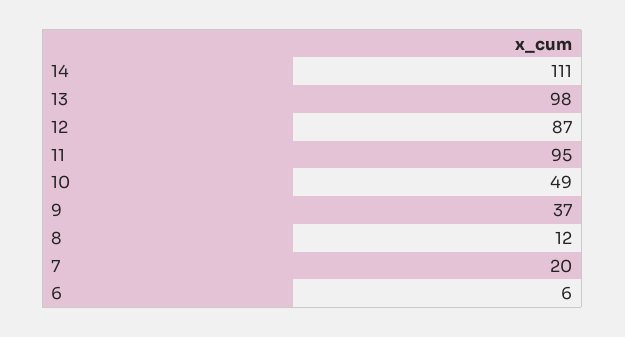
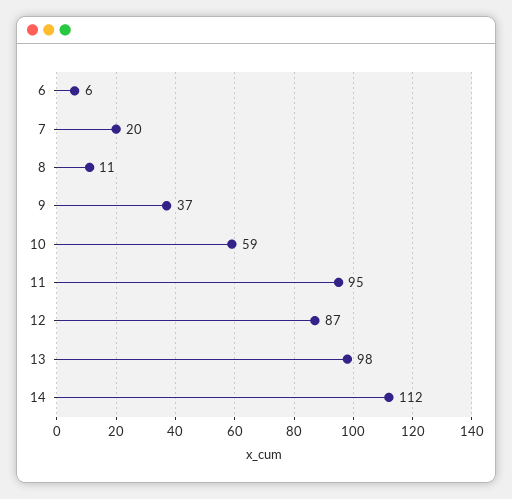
14: 111 -> 112
10: 49 -> 59
8: 12 -> 11

